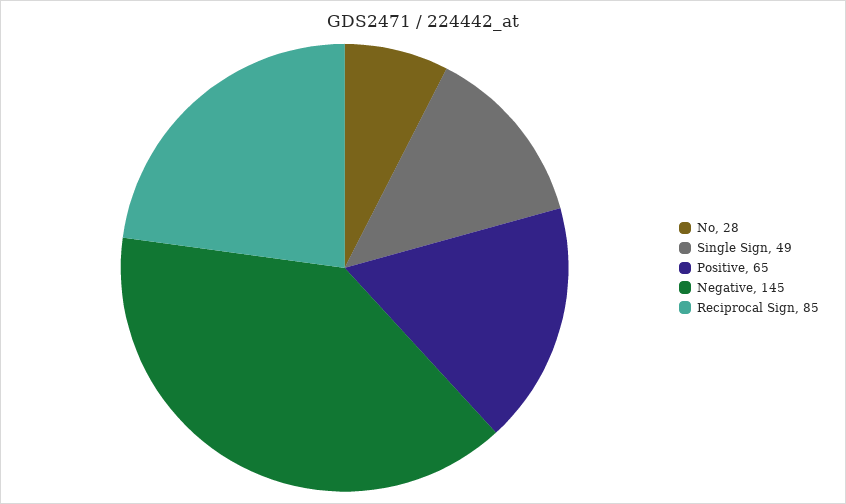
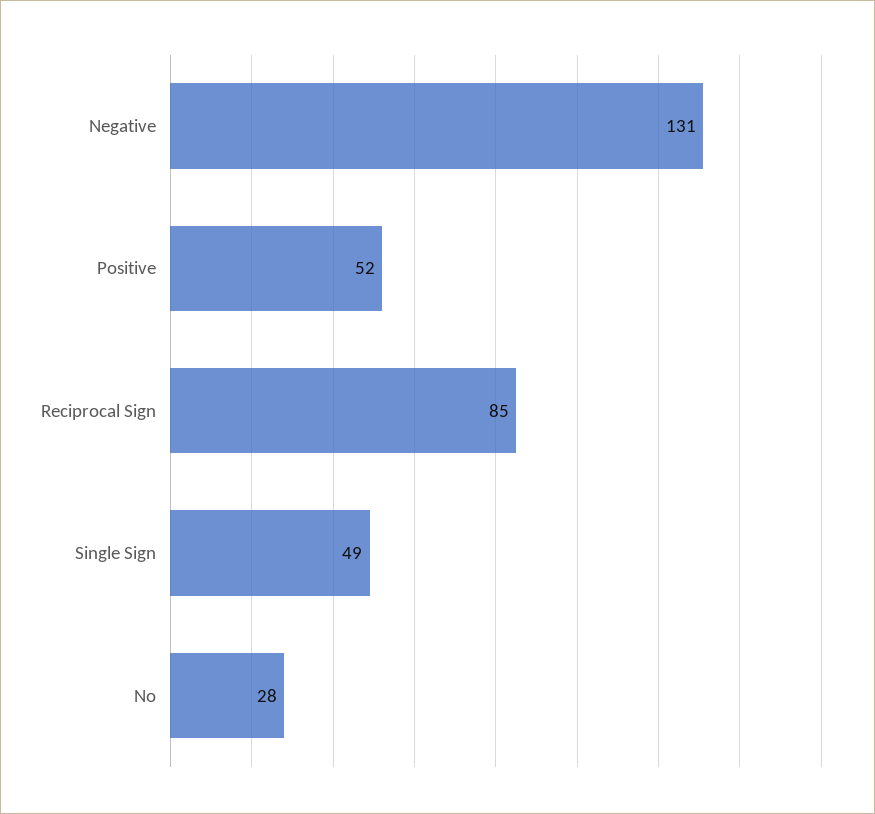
Positive: 65 -> 52
Negative: 145 -> 131

